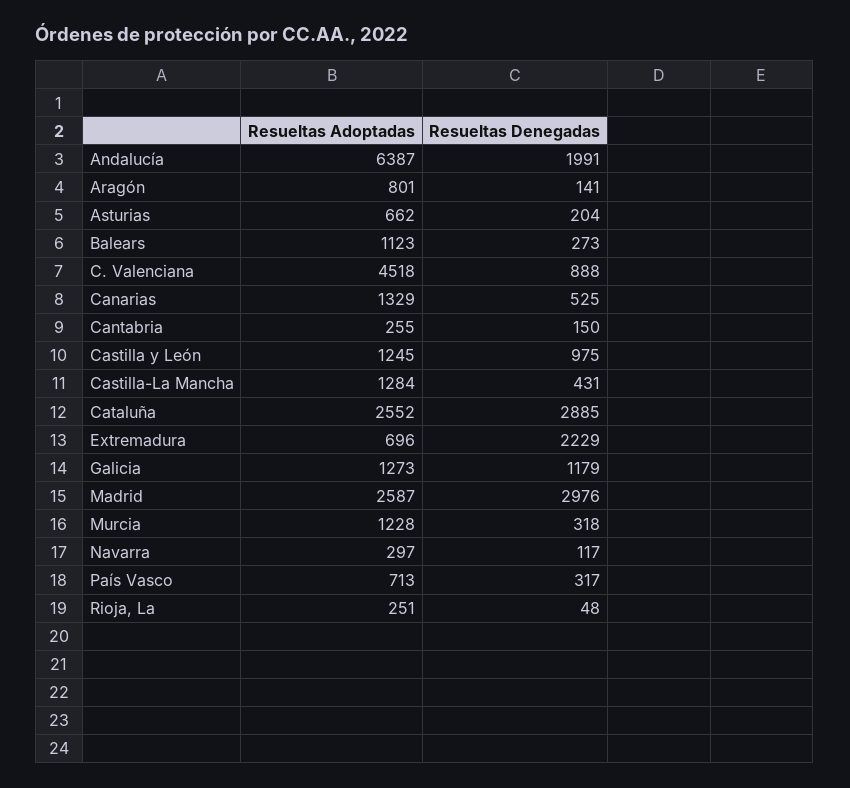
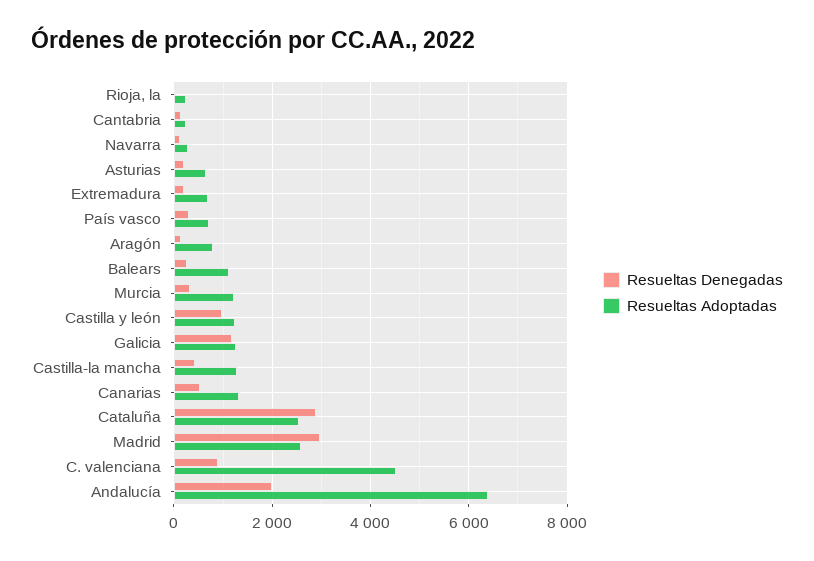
Resueltas Denegadas, Extremadura: 2229 -> 200

